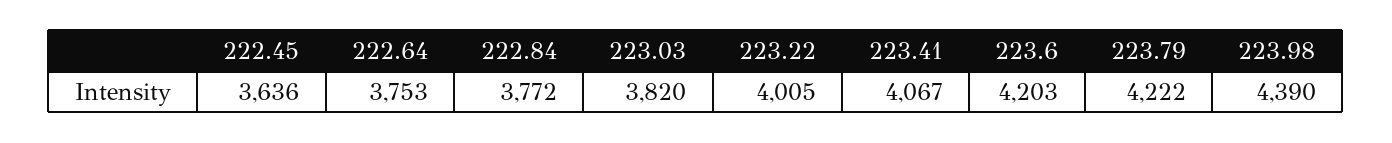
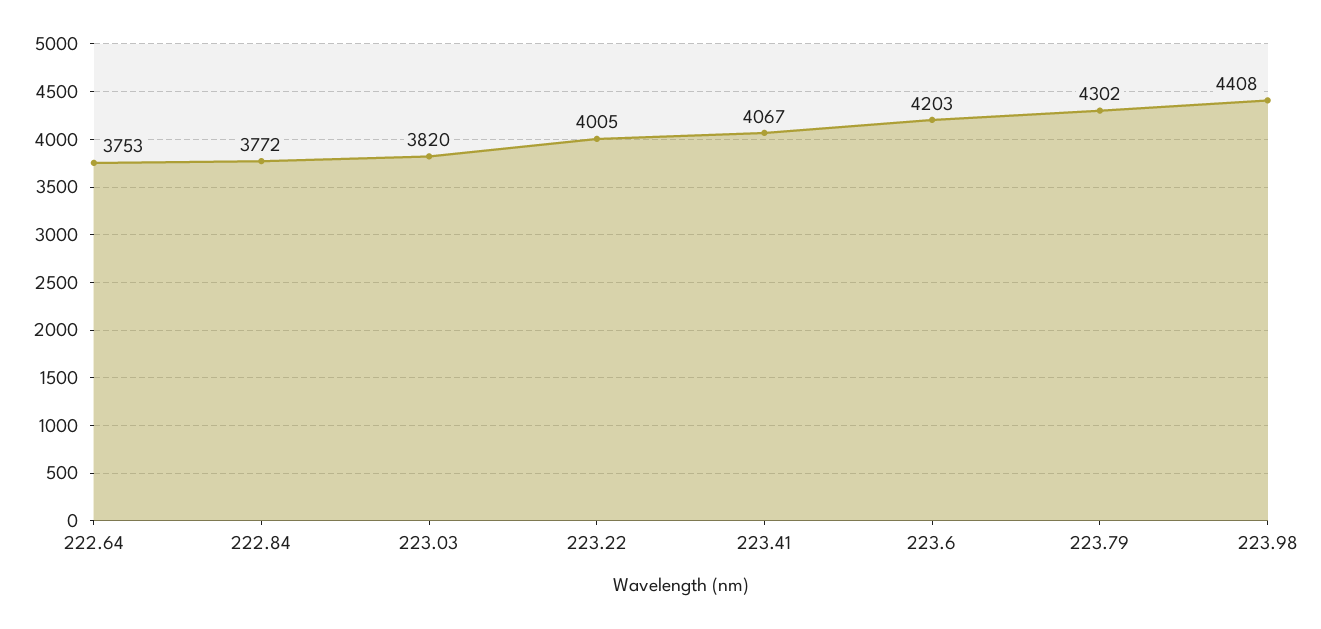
222.45: 3636 -> none
223.79: 4222 -> 4302
223.98: 4390 -> 4408

